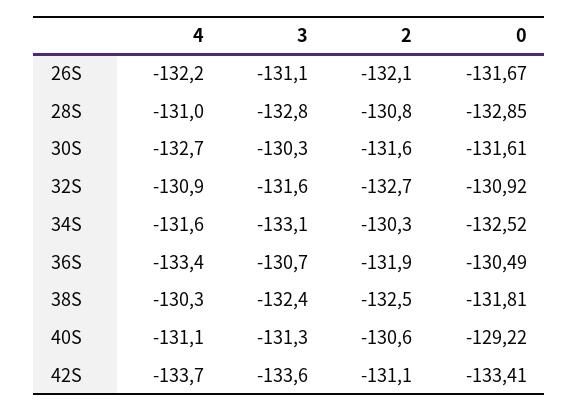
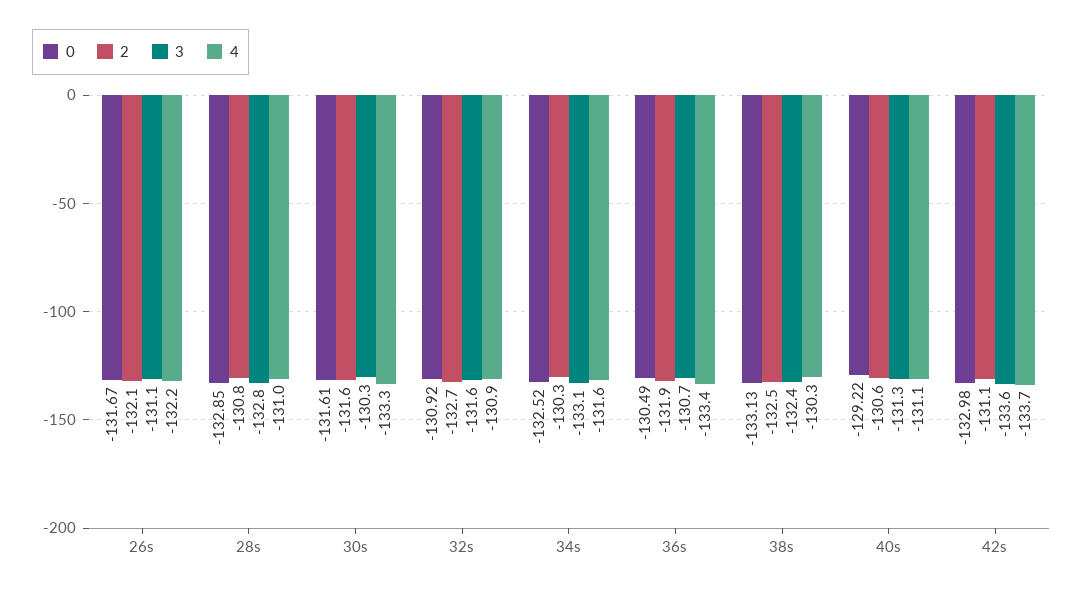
4, 30S: -132.7 -> -133.3
0, 38S: -131.81 -> -133.13
0, 42S: -133.41 -> -132.98

